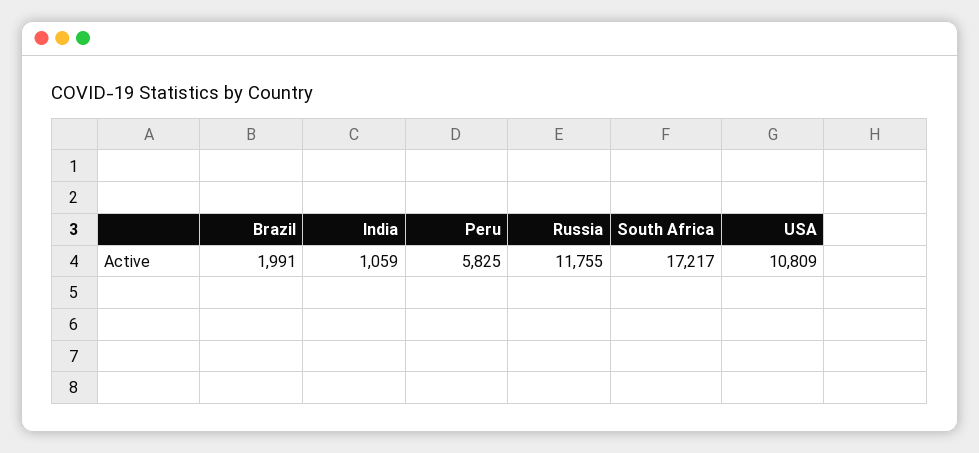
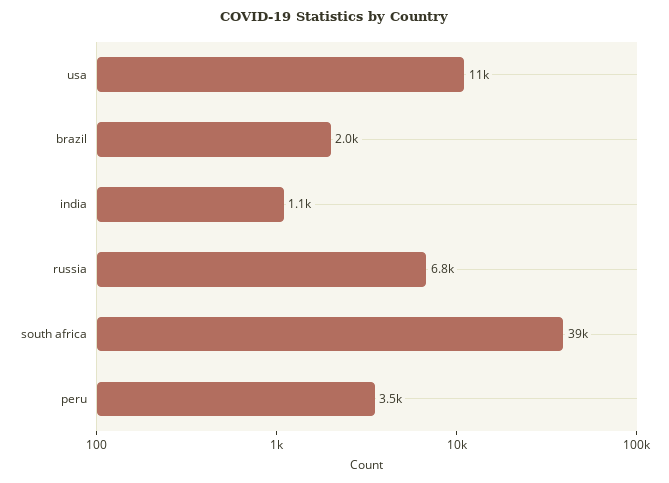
Peru: 5825 -> 3500
Russia: 11755 -> 6800
South Africa: 17217 -> 39000

